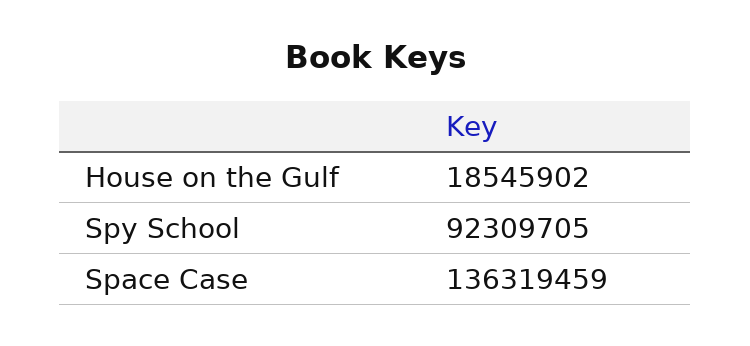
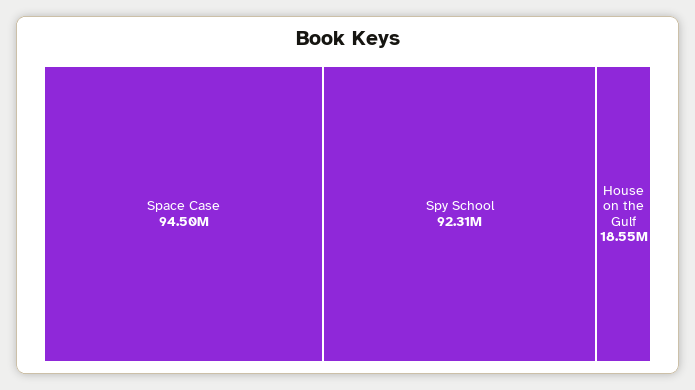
Space Case: 136319459 -> 94500000

